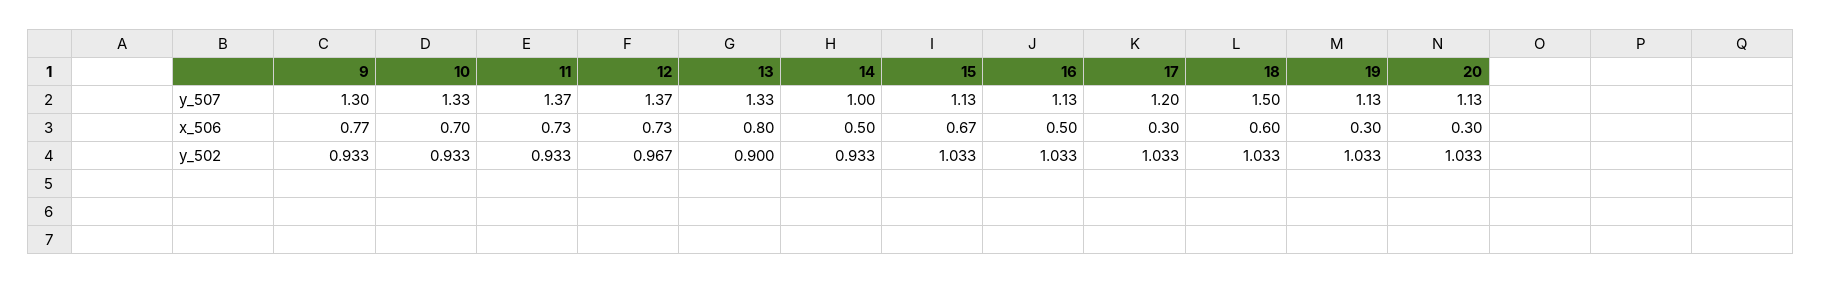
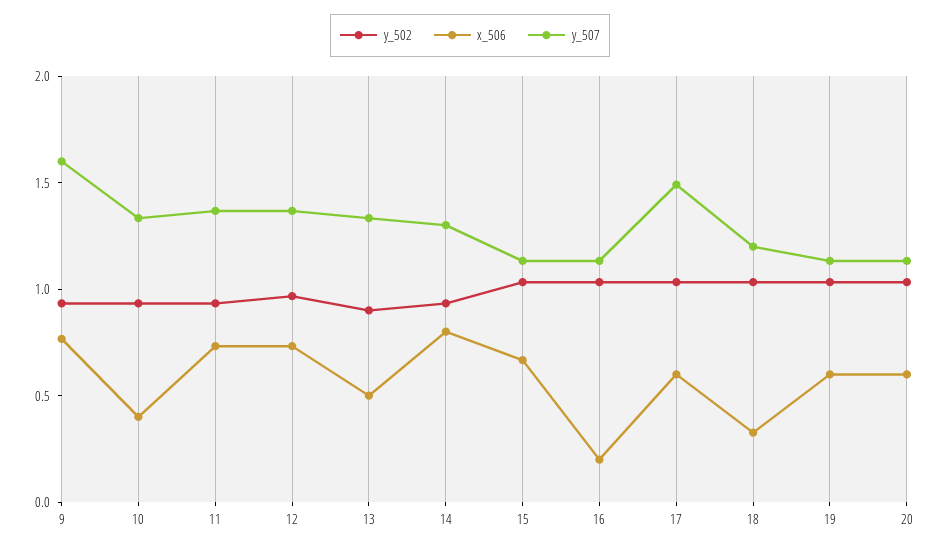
y_507, 9: 1.3 -> 1.6
y_507, 14: 1 -> 1.3
y_507, 17: 1.2 -> 1.5
y_507, 18: 1.5 -> 1.2
x_506, 10: 0.7 -> 0.4
x_506, 13: 0.8 -> 0.5
x_506, 14: 0.5 -> 0.8
x_506, 16: 0.5 -> 0.2
x_506, 17: 0.3 -> 0.6
x_506, 18: 0.6 -> 0.3
x_506, 19: 0.3 -> 0.6
x_506, 20: 0.3 -> 0.6

